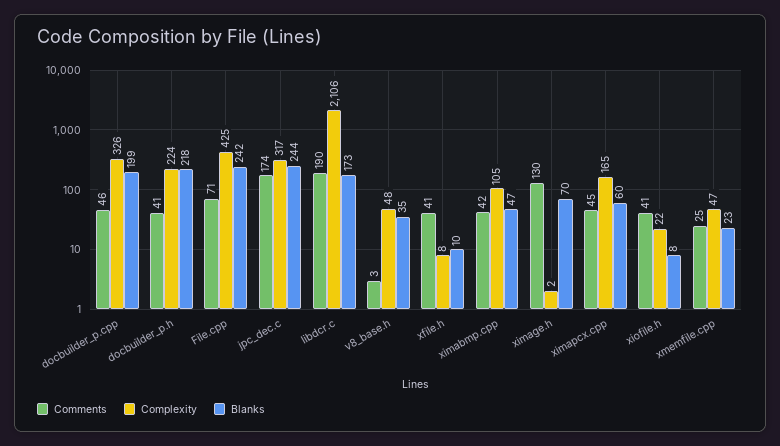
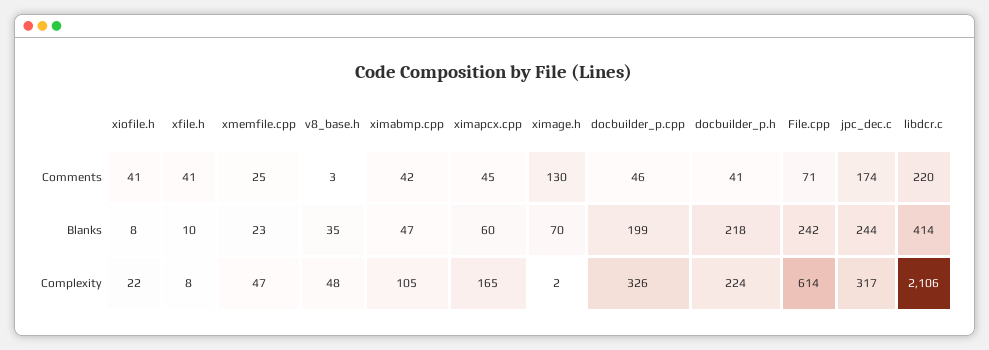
Complexity, File.cpp: 425 -> 614
Comments, libdcr.c: 190 -> 220
Blanks, libdcr.c: 173 -> 414

